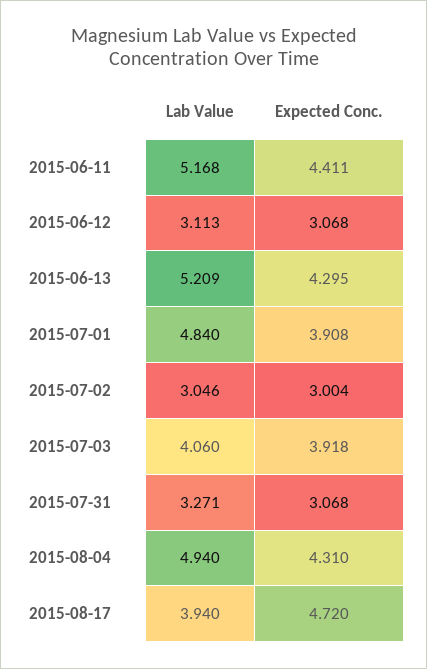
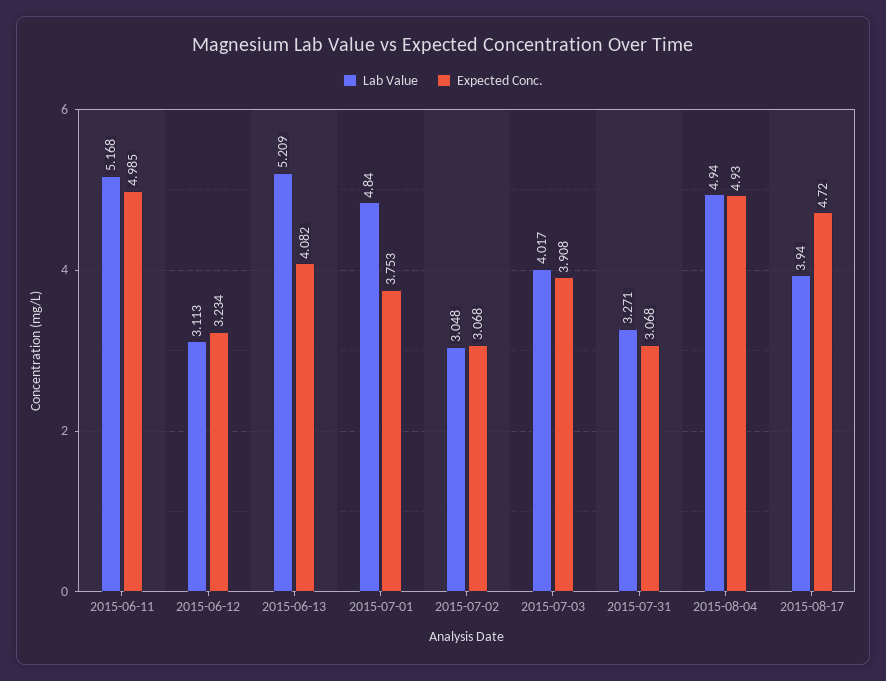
Expected Conc., 2015-06-11: 4.411 -> 4.985
Expected Conc., 2015-06-12: 3.068 -> 3.234
Expected Conc., 2015-06-13: 4.295 -> 4.082
Expected Conc., 2015-07-01: 3.908 -> 3.753
Lab Value, 2015-07-02: 3.046 -> 3.048
Expected Conc., 2015-07-02: 3.004 -> 3.068
Lab Value, 2015-07-03: 4.06 -> 4.017
Expected Conc., 2015-07-03: 3.918 -> 3.908
Expected Conc., 2015-08-04: 4.31 -> 4.93

